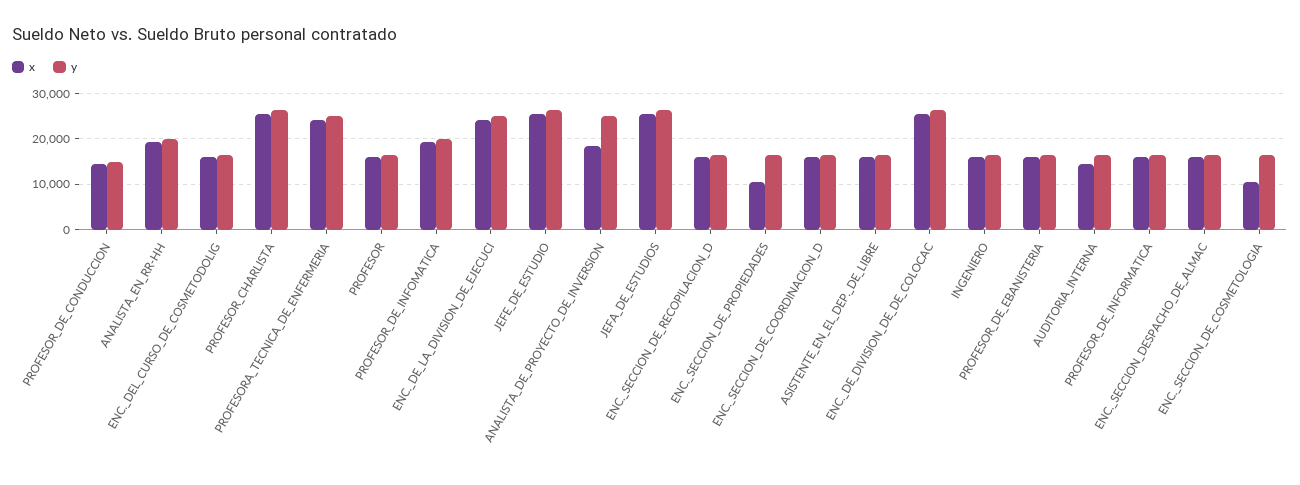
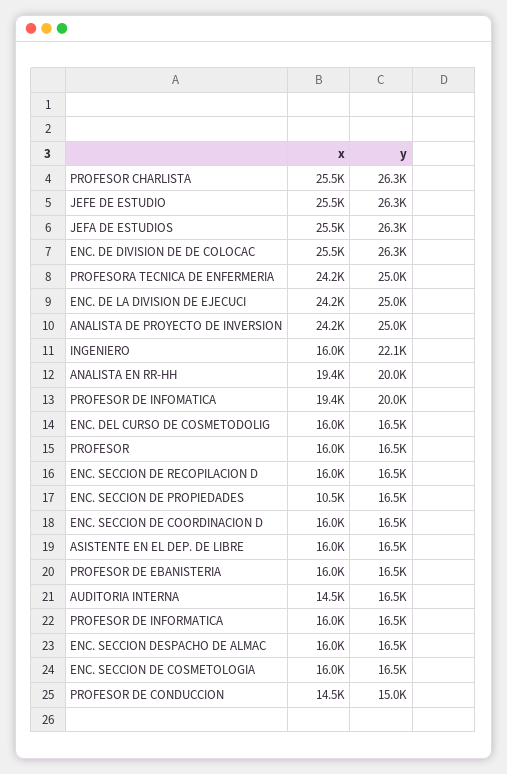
x, ANALISTA_DE_PROYECTO_DE_INVERSION: 18000 -> 24200
y, INGENIERO: 16000 -> 22100
x, ENC._SECCION_DE_COSMETOLOGIA: 10000 -> 16000

